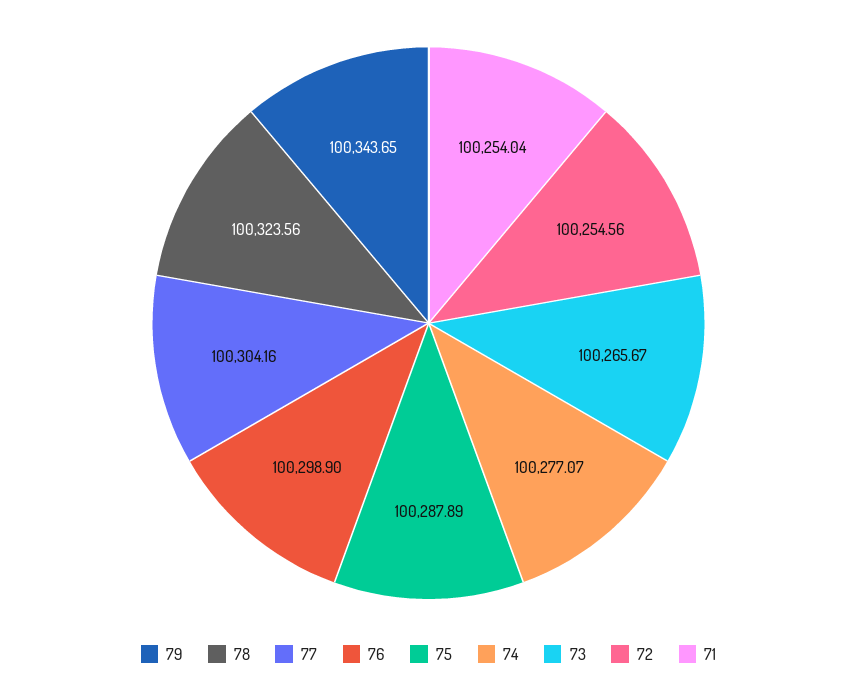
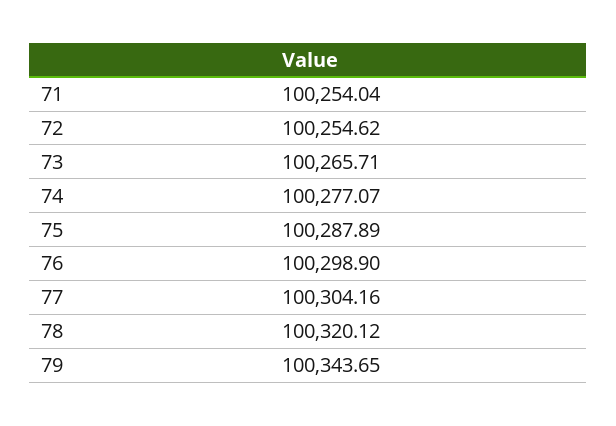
78: 100323.56 -> 100320.12
73: 100265.67 -> 100265.71
72: 100254.56 -> 100254.62

